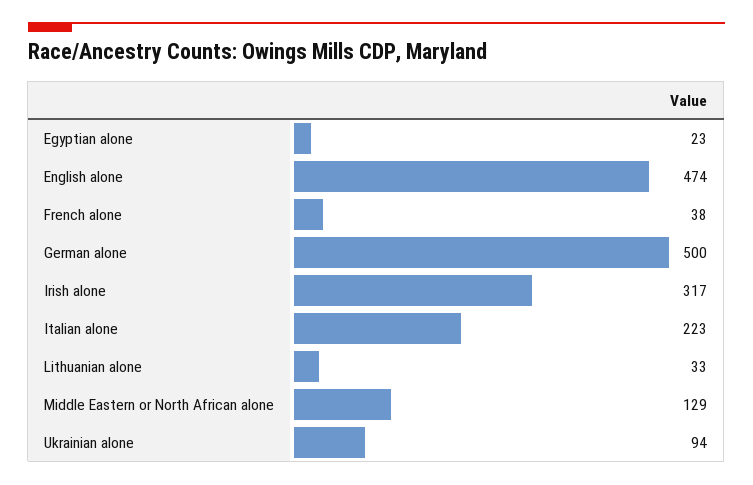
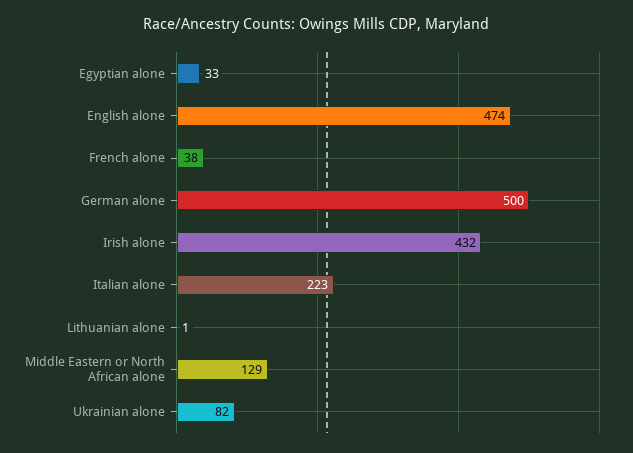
Egyptian alone: 23 -> 33
Irish alone: 317 -> 432
Lithuanian alone: 33 -> 1
Ukrainian alone: 94 -> 82

